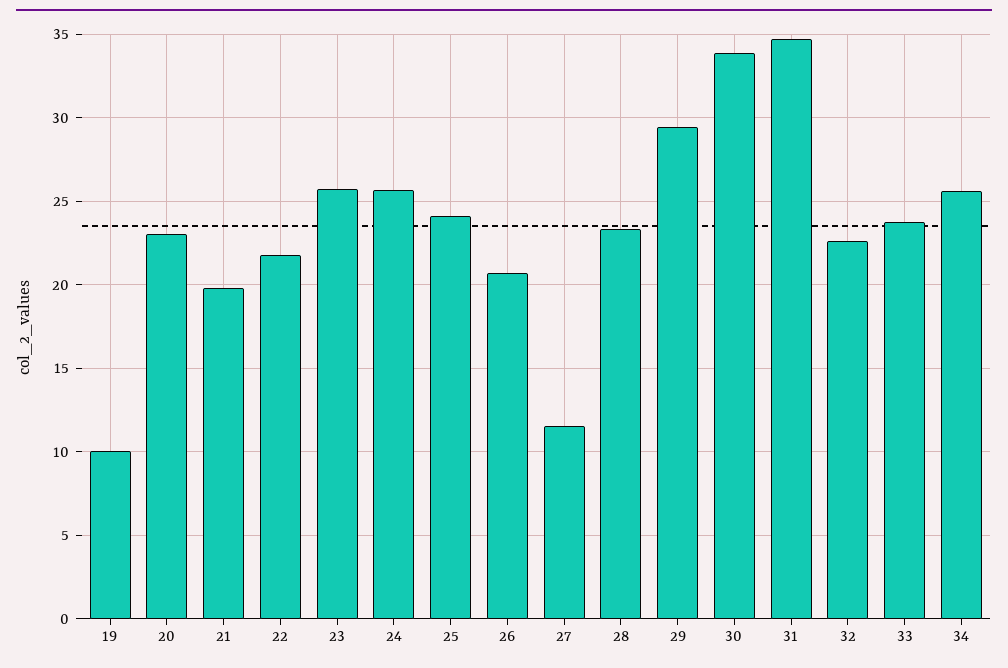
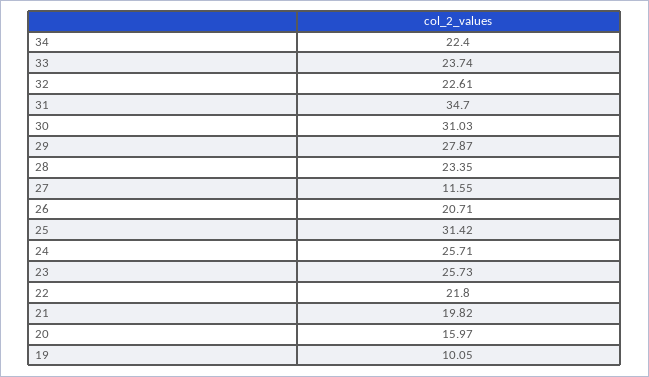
20: 23 -> 15.97
25: 24 -> 31.42
29: 29.5 -> 27.87
30: 34 -> 31.03
34: 25.5 -> 22.4

